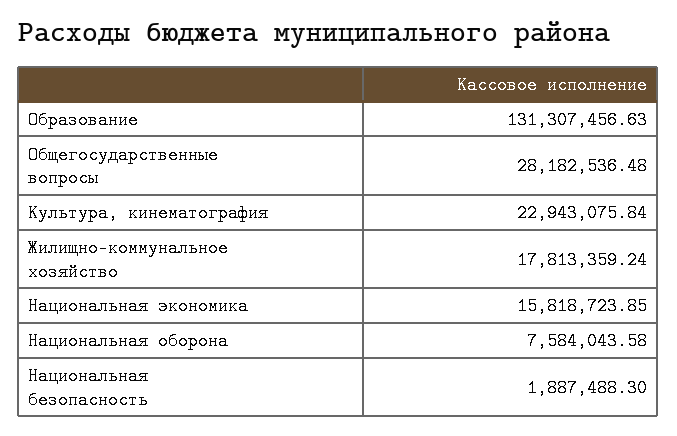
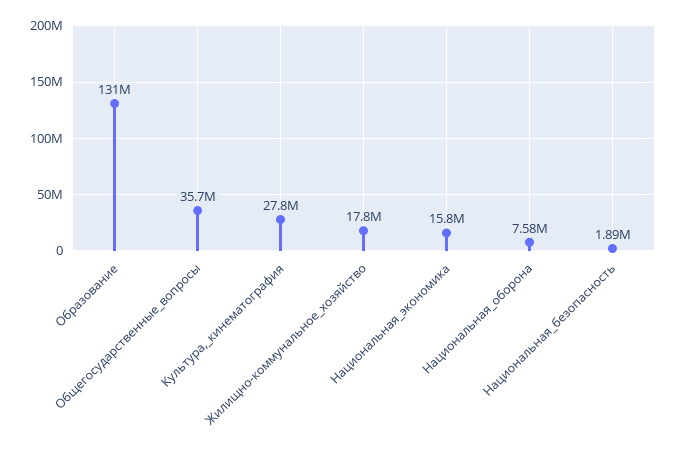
Общегосударственные вопросы: 28182536.48 -> 35700000
Культура, кинематография: 22943075.84 -> 27800000

